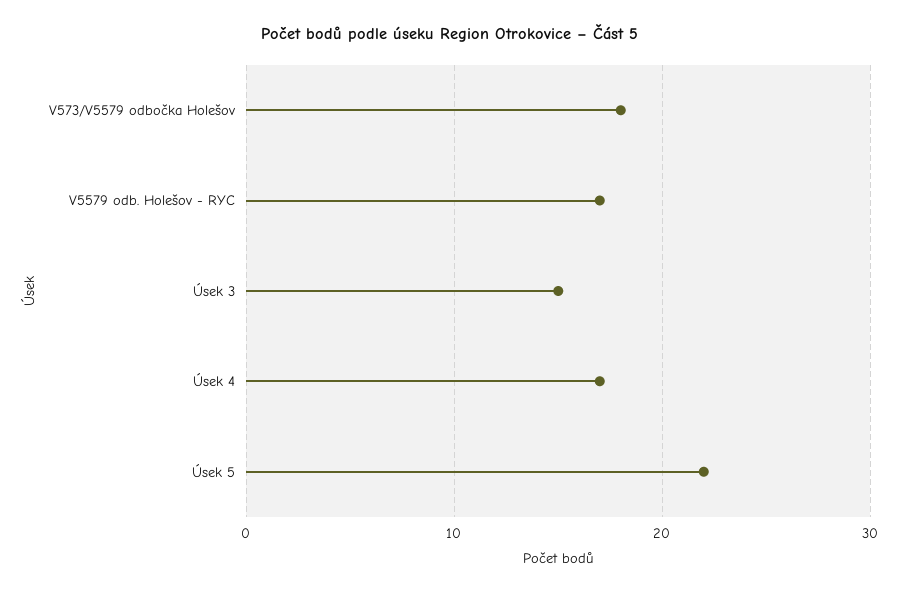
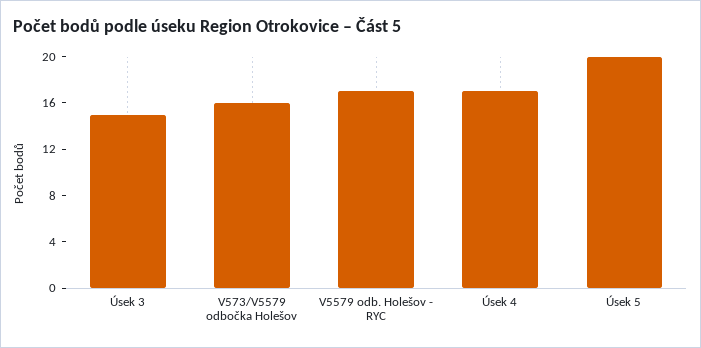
V573/V5579 odbočka Holešov: 18 -> 16
Úsek 5: 22 -> 20

